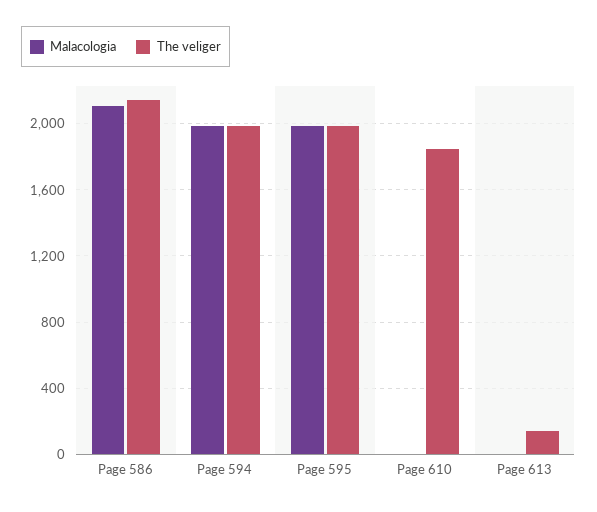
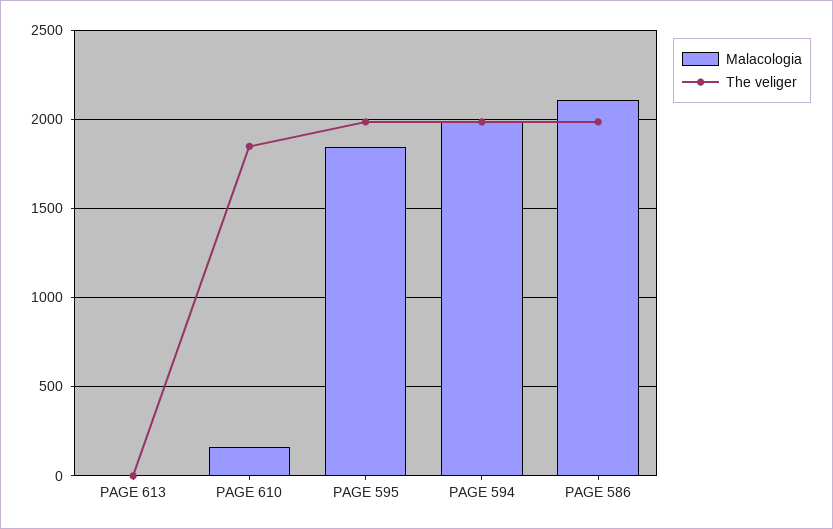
The veliger, Page 586: 2150 -> 2000
Malacologia, Page 595: 2000 -> 1850
Malacologia, Page 610: 0 -> 150
The veliger, Page 613: 150 -> 0

